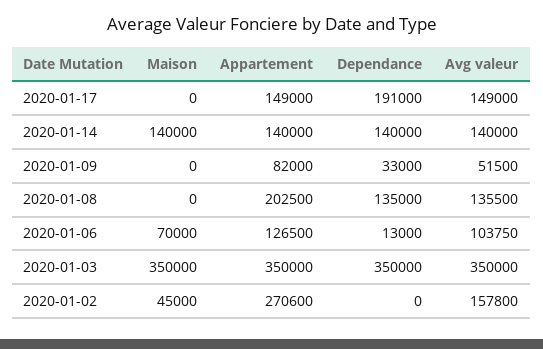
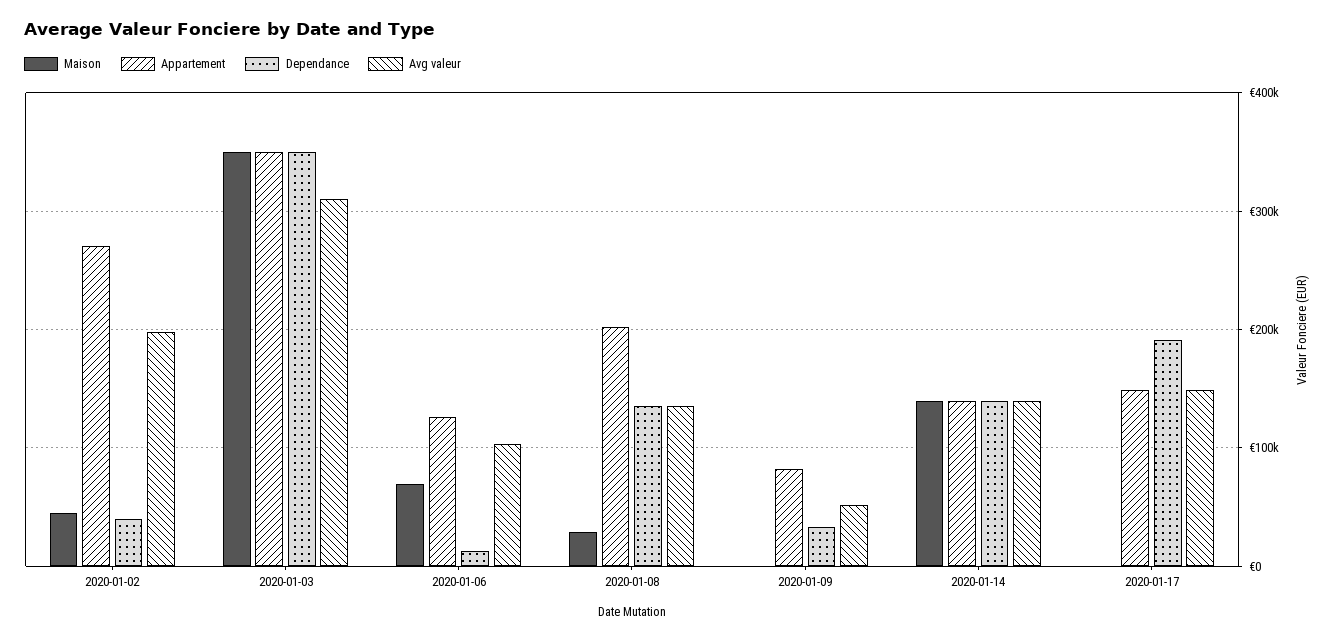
Maison, 2020-01-08: 0 -> 30000
Avg valeur, 2020-01-03: 350000 -> 310000
Dependance, 2020-01-02: 0 -> 40000
Avg valeur, 2020-01-02: 157800 -> 200000

